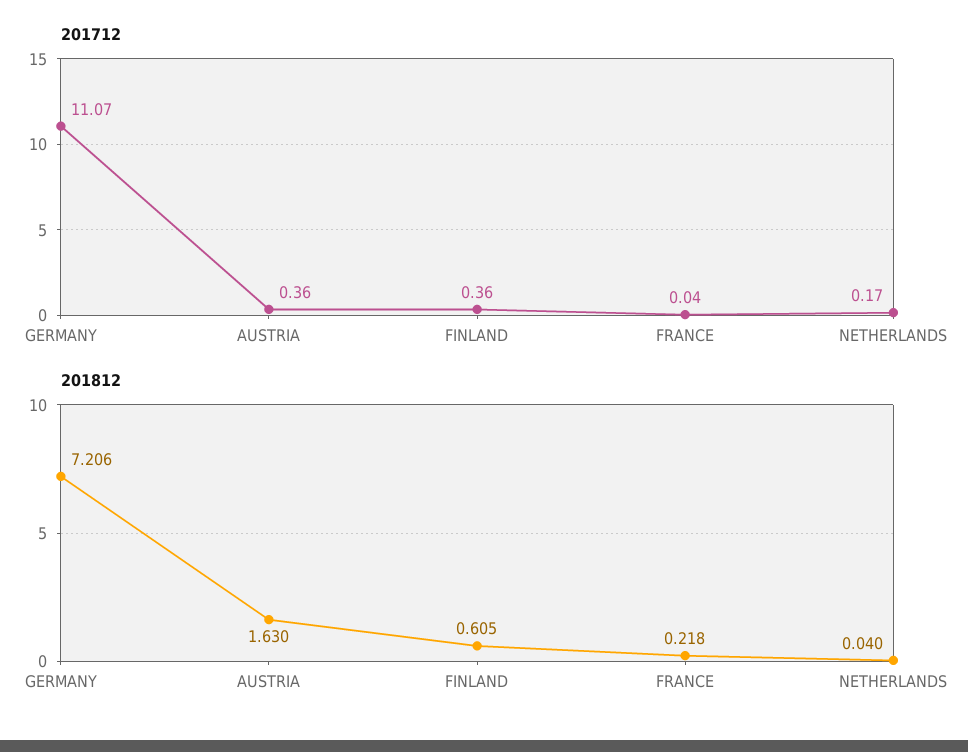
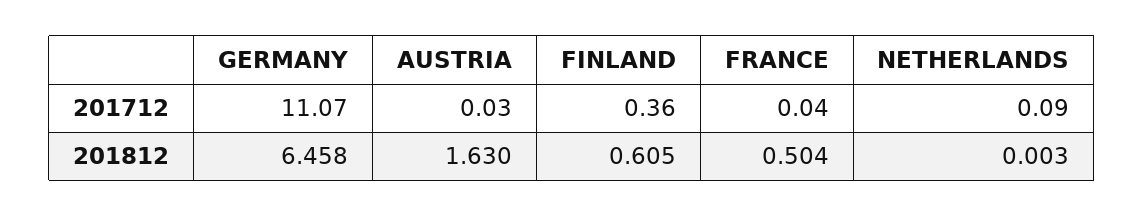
201712, AUSTRIA: 0.36 -> 0.03
201712, NETHERLANDS: 0.17 -> 0.09
201812, GERMANY: 7.206 -> 6.458
201812, FRANCE: 0.218 -> 0.504
201812, NETHERLANDS: 0.04 -> 0.003

